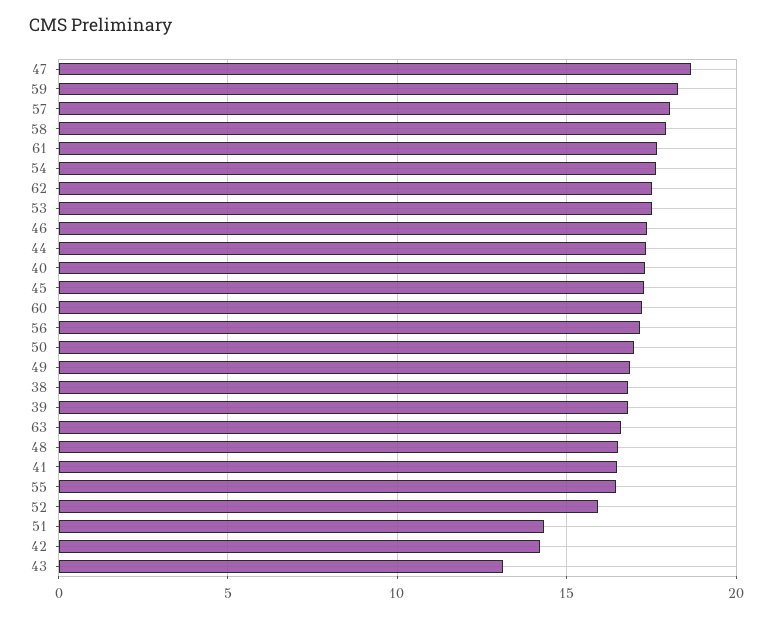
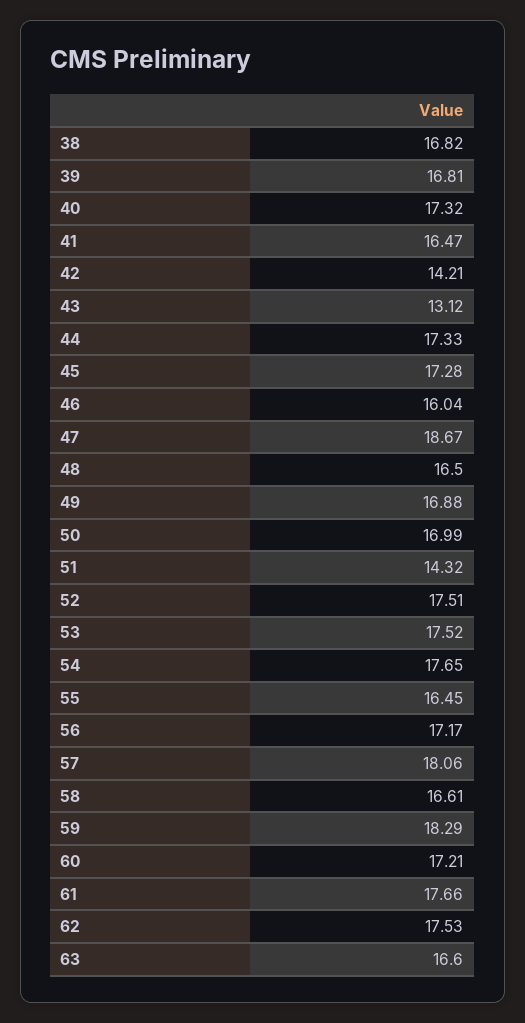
58: 18 -> 16.61
46: 17.5 -> 16.04
52: 16 -> 17.51

